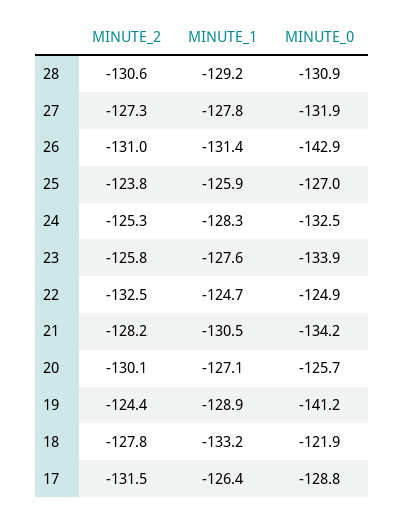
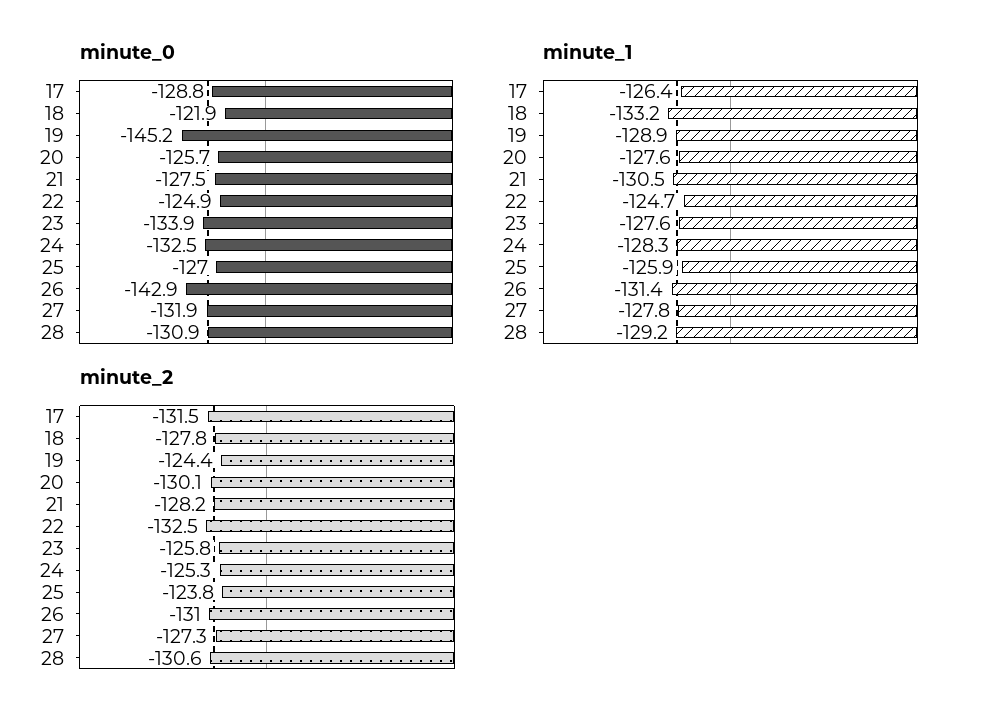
MINUTE_0, 21: -134.2 -> -127.5
MINUTE_1, 20: -127.1 -> -127.6
MINUTE_0, 19: -141.2 -> -145.2

